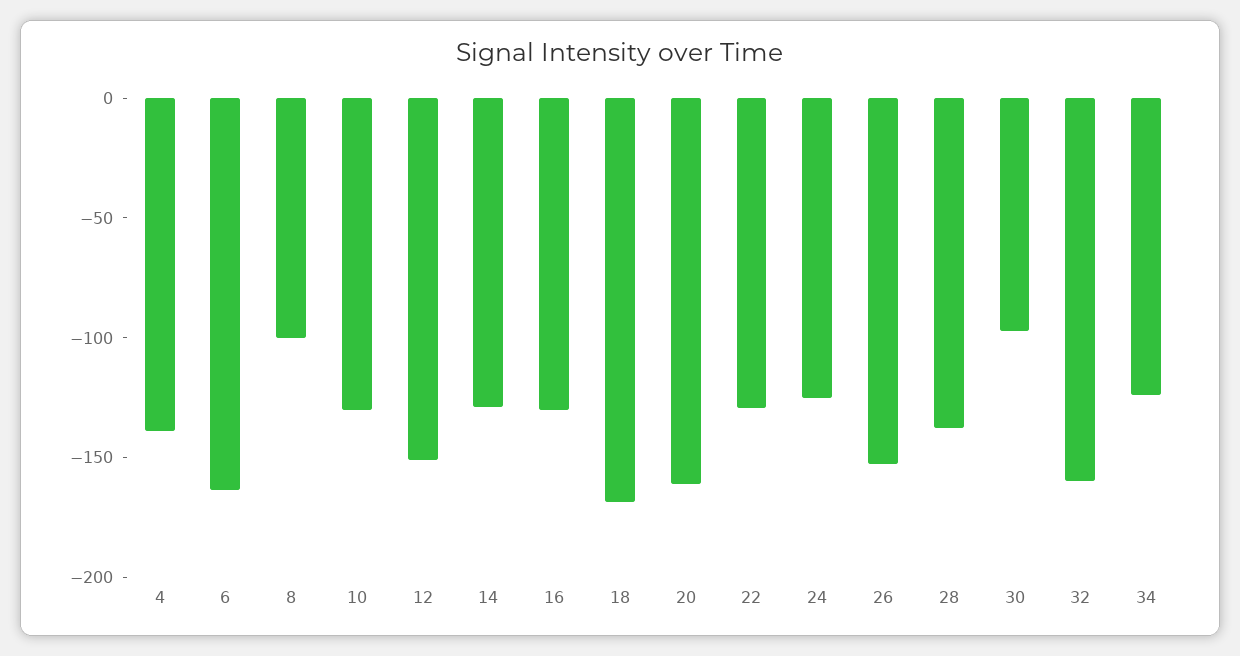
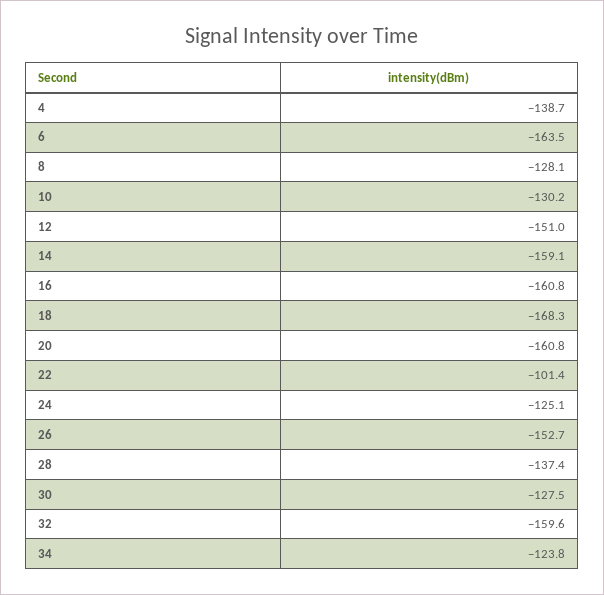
8: -100 -> -128.1
14: -130 -> -159.1
16: -130 -> -160.8
22: -130 -> -101.4
30: -100 -> -127.5

